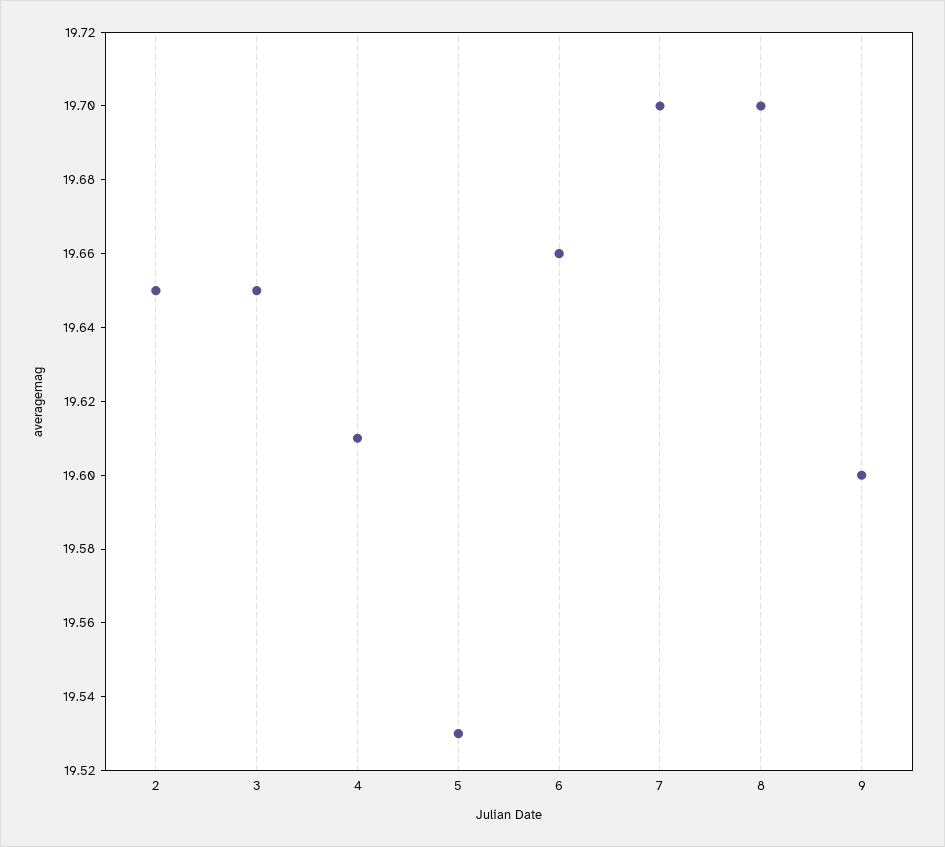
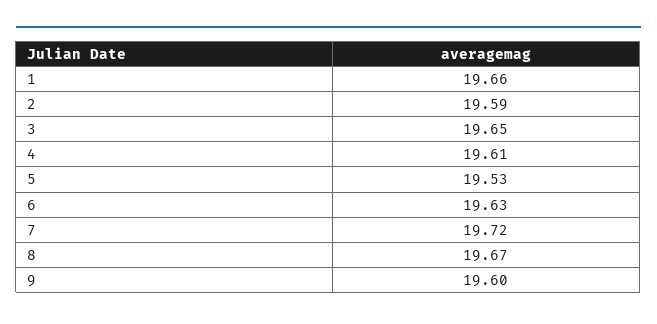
2: 19.65 -> 19.59
6: 19.66 -> 19.63
7: 19.7 -> 19.72
8: 19.7 -> 19.67
1: none -> 19.66

